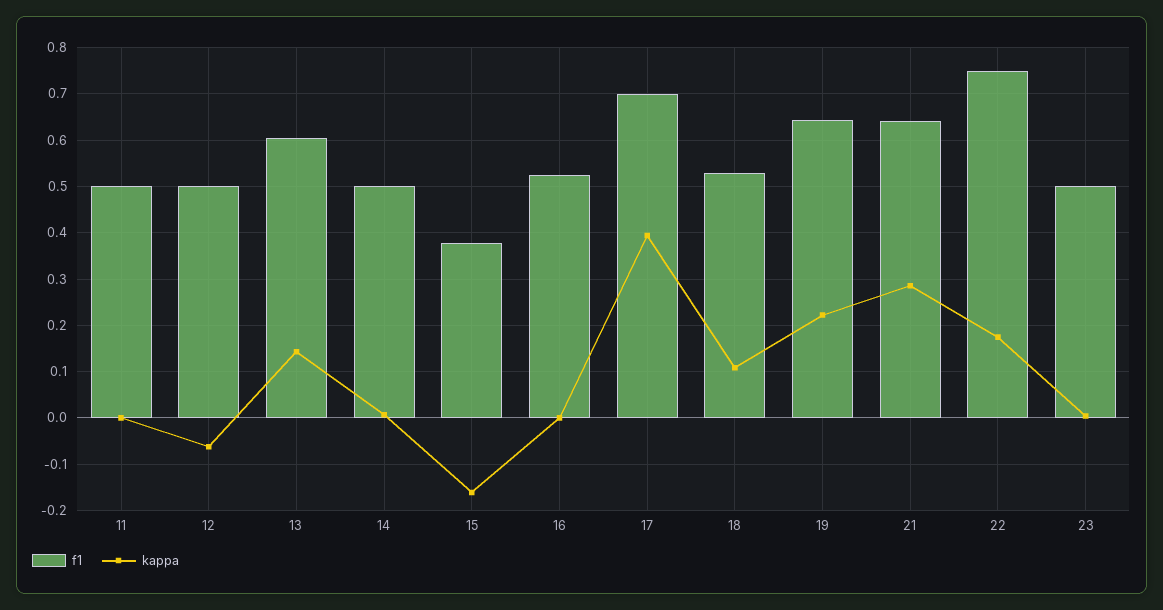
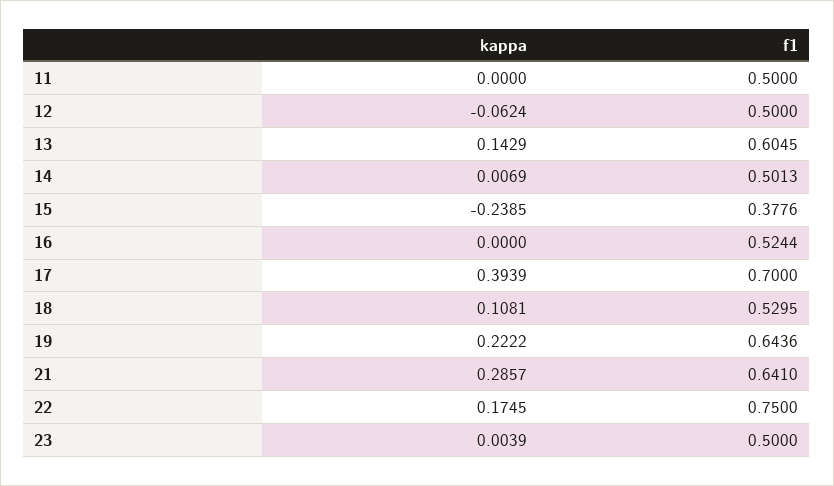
kappa, 15: -0.16 -> -0.2385

